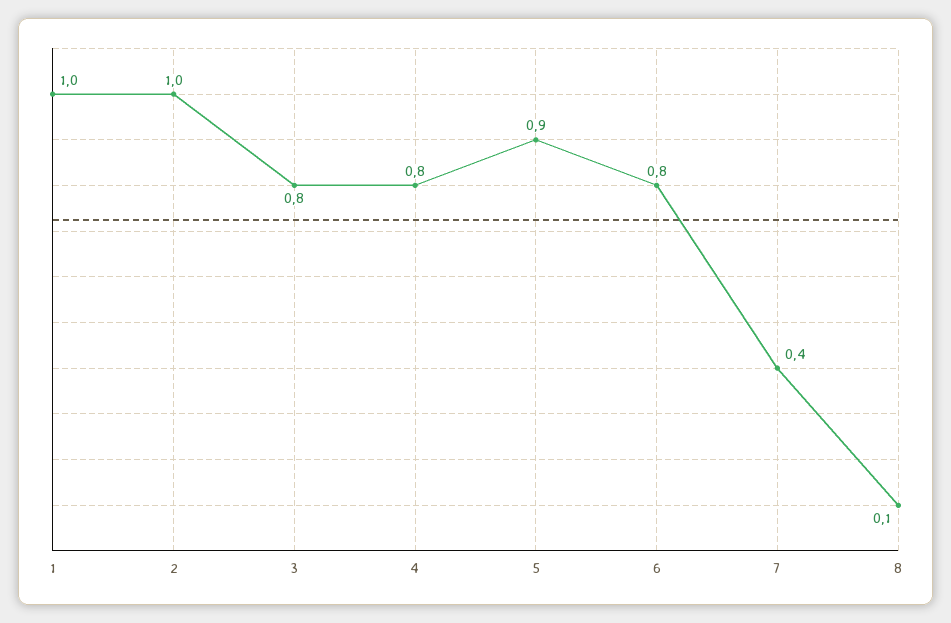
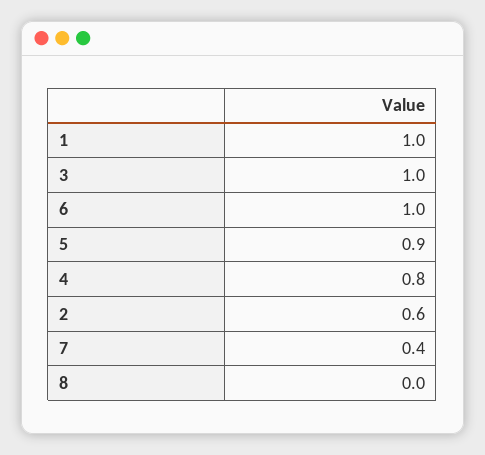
2: 1 -> 0.6
3: 0.8 -> 1
6: 0.8 -> 1
8: 0.1 -> 0

